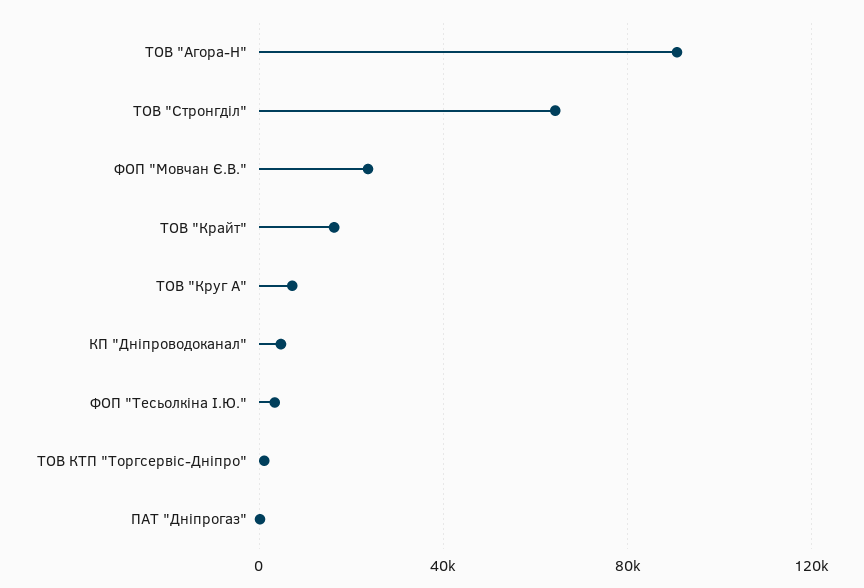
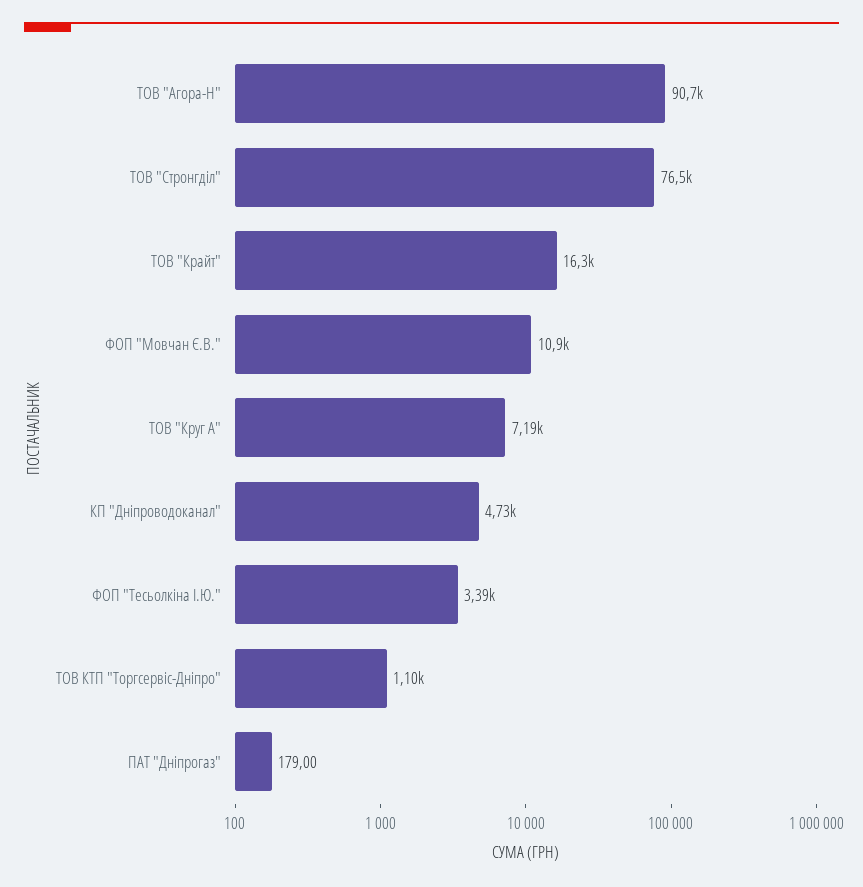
ТОВ "Стронгділ": 65000 -> 76500
ФОП "Мовчан Є.В.": 25000 -> 10900

